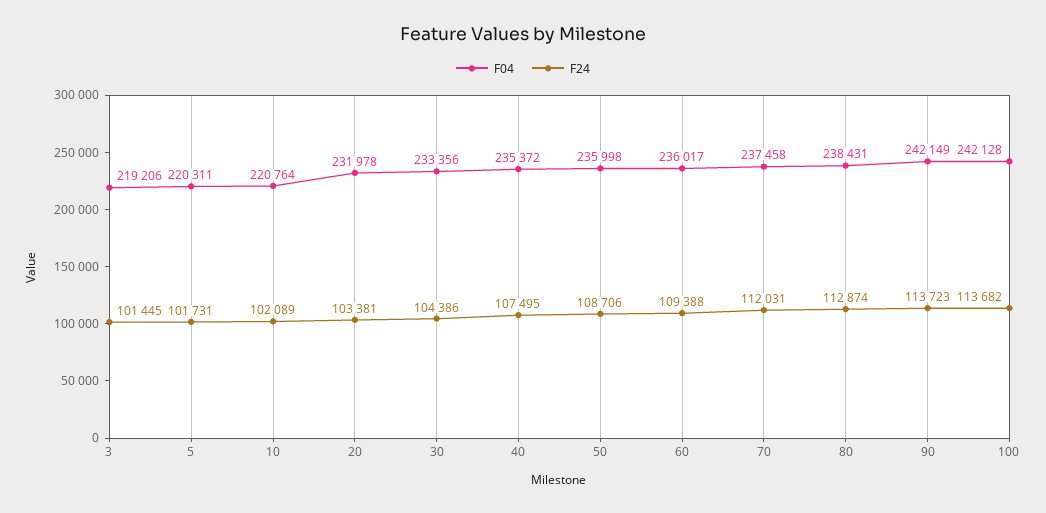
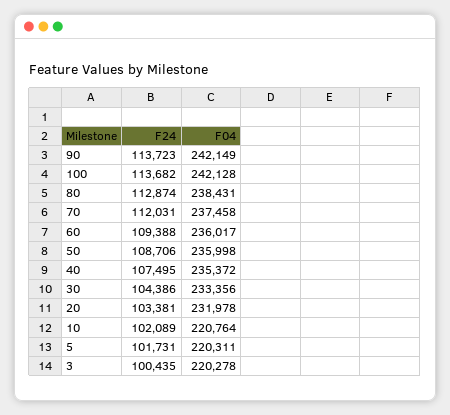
F04, 3: 219206 -> 220278
F24, 3: 101445 -> 100435

